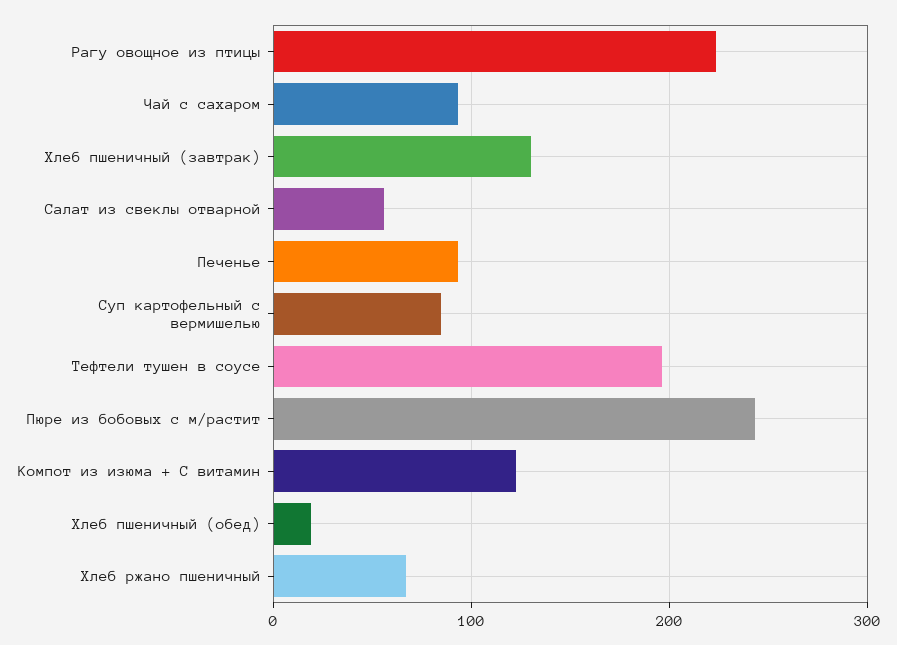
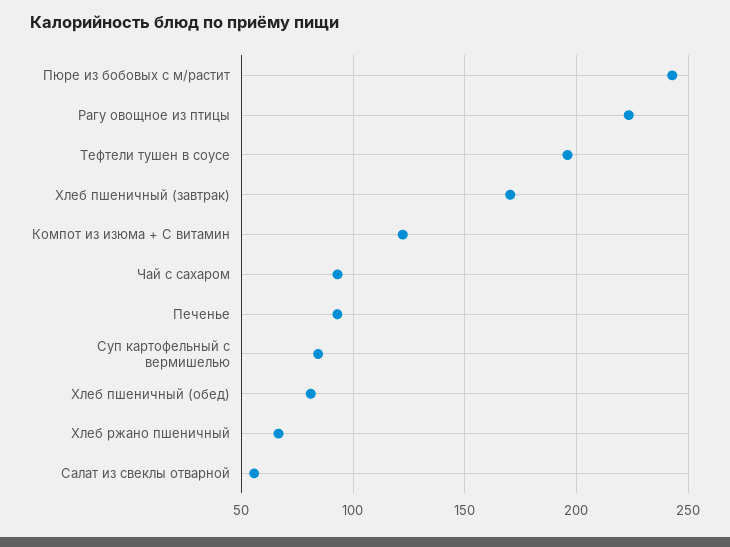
Хлеб пшеничный (завтрак): 130 -> 170
Хлеб пшеничный (обед): 20 -> 80

